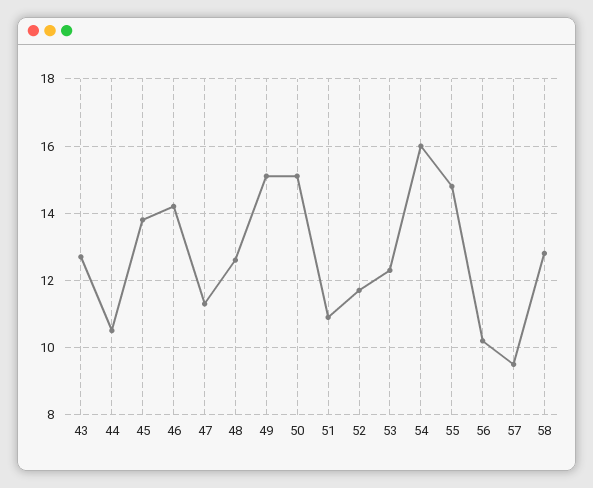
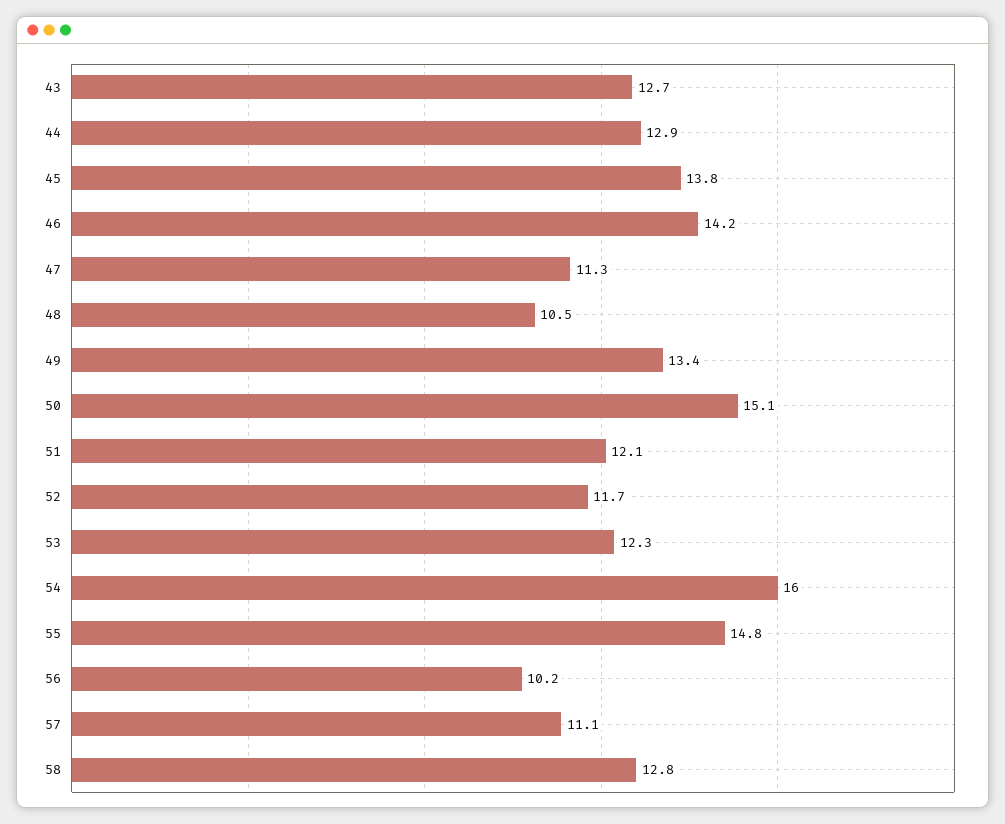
44: 10.5 -> 12.9
48: 12.5 -> 10.5
49: 15 -> 13.4
51: 11 -> 12.1
57: 9.5 -> 11.1

